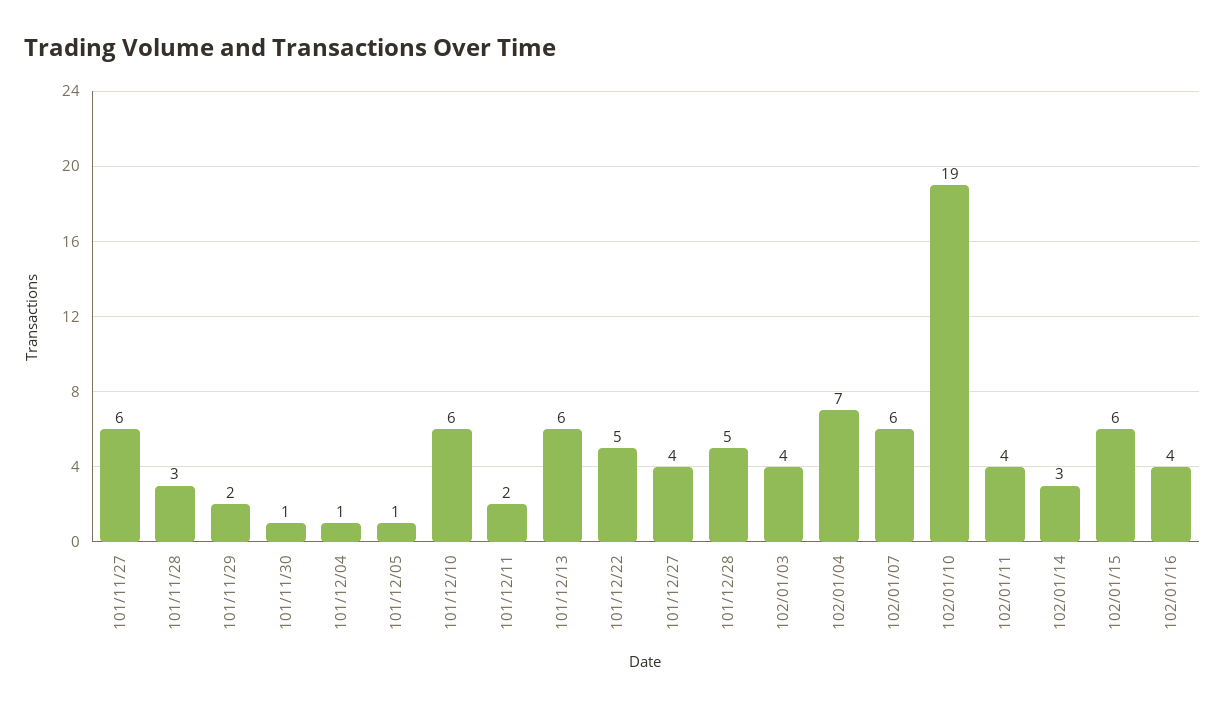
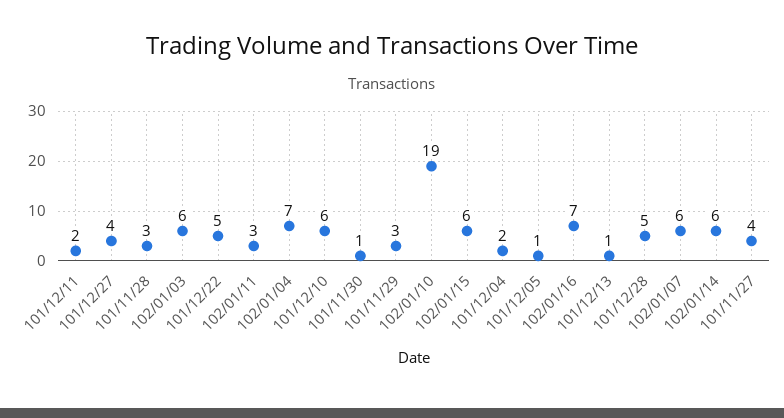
101/11/27: 6 -> 4
101/11/29: 2 -> 3
101/12/04: 1 -> 2
101/12/13: 6 -> 1
102/01/03: 4 -> 6
102/01/11: 4 -> 3
102/01/14: 3 -> 6
102/01/16: 4 -> 7

